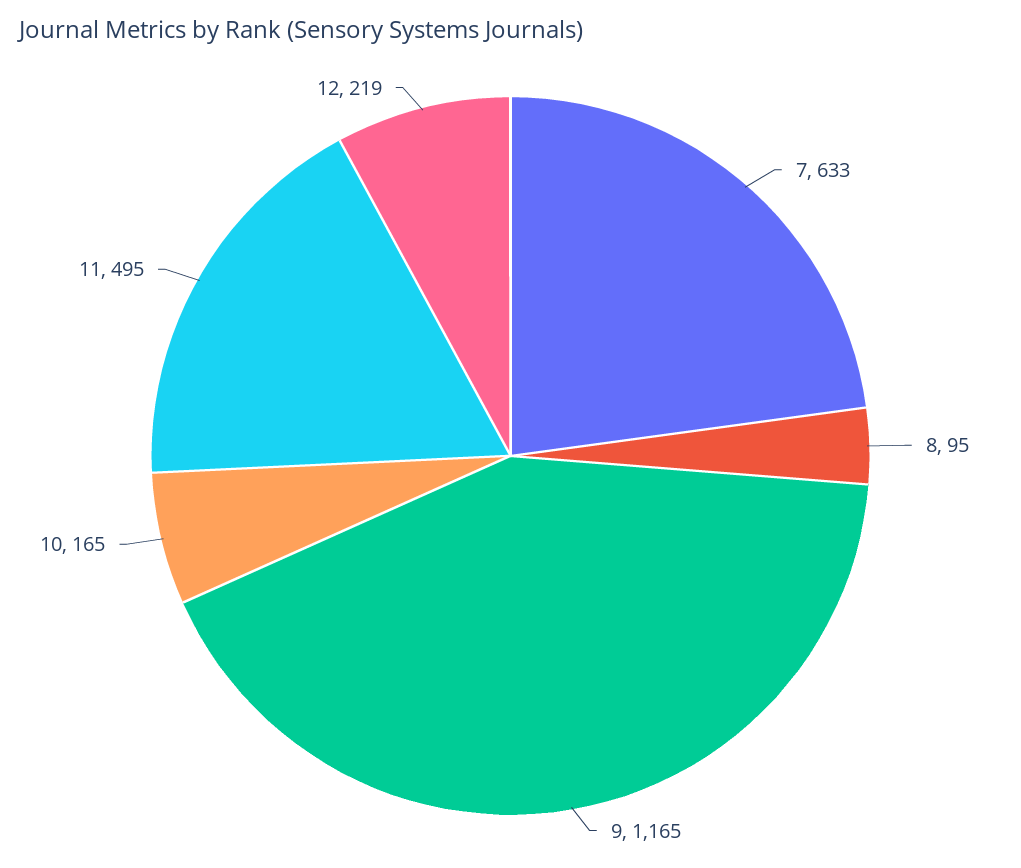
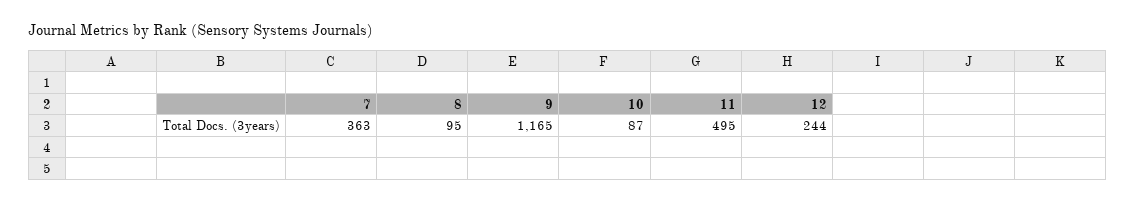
7: 633 -> 363
10: 165 -> 87
12: 219 -> 244

